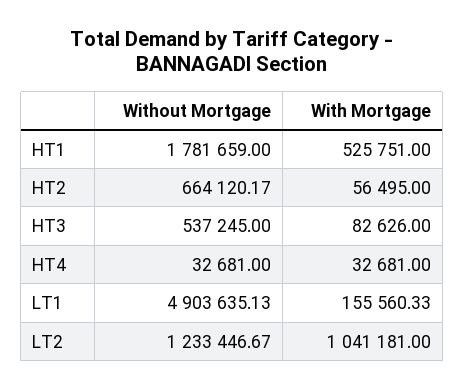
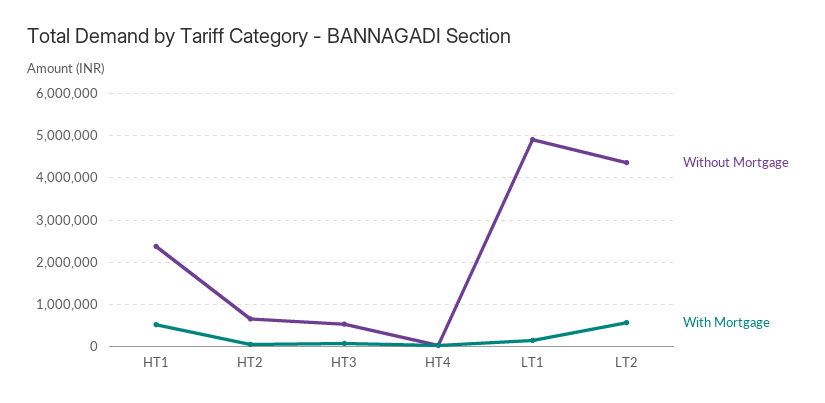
Without Mortgage, HT1: 1781659 -> 2400000
Without Mortgage, LT2: 1233446.67 -> 4400000
With Mortgage, LT2: 1041181 -> 600000

